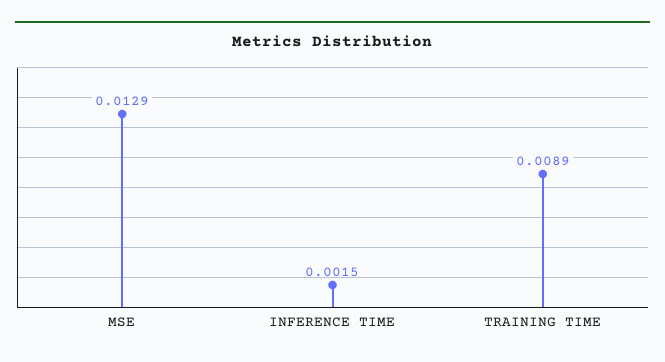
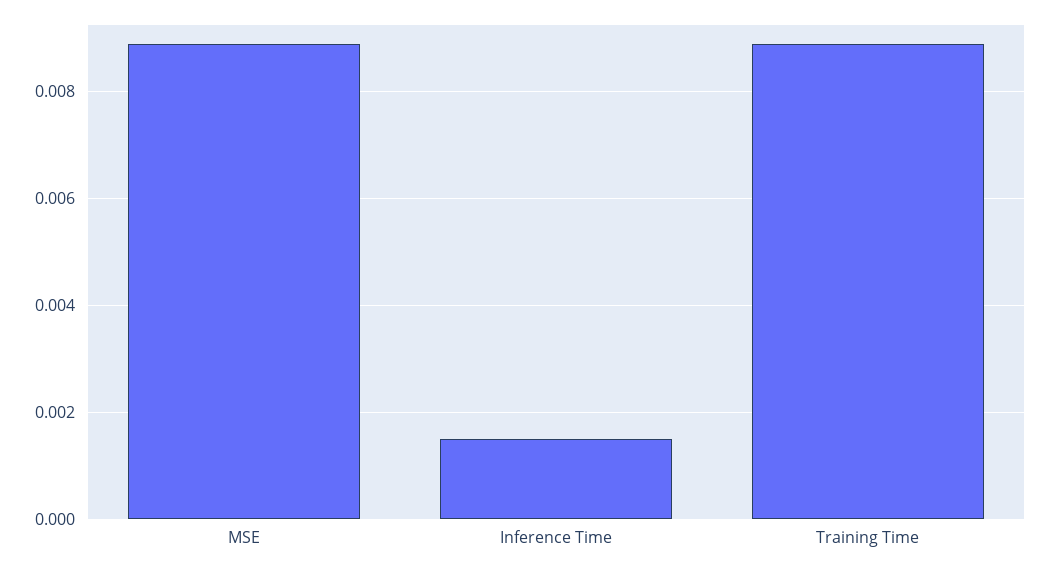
MSE: 0.0129 -> 0.009

